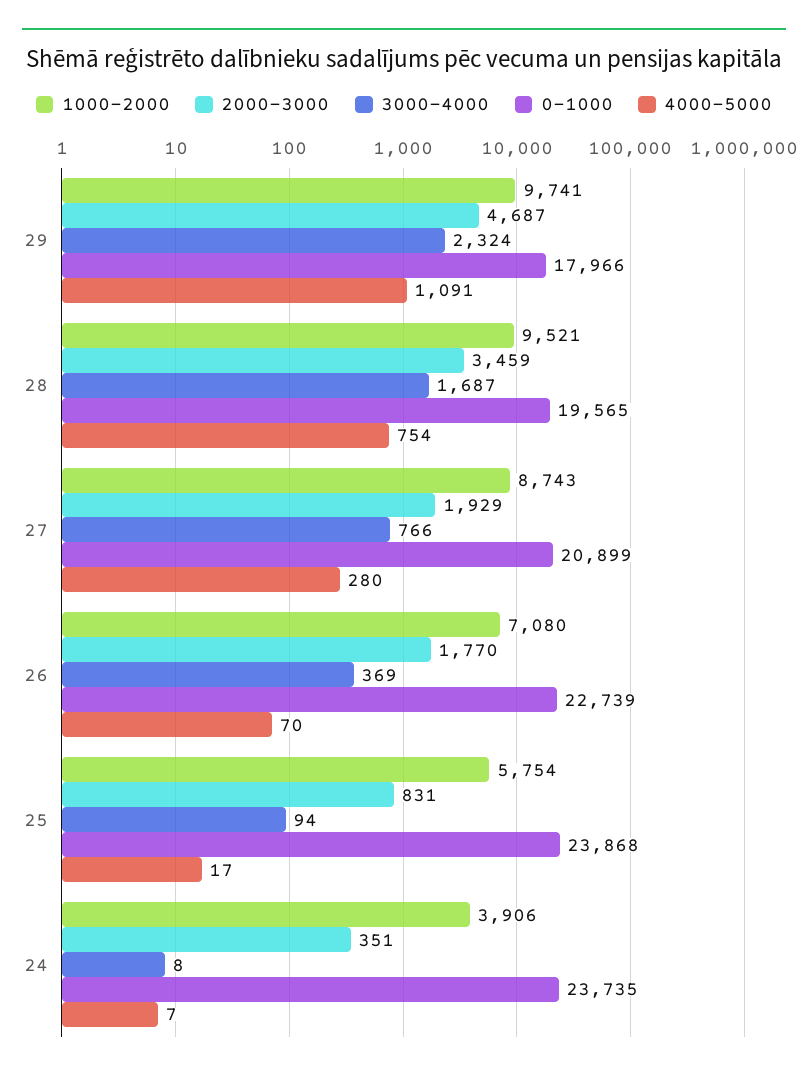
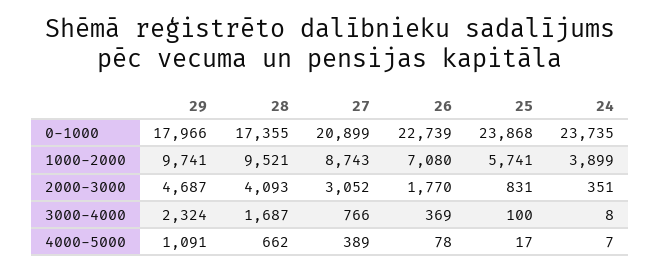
2000-3000, 28: 3459 -> 4093
0-1000, 28: 19565 -> 17355
4000-5000, 28: 754 -> 662
2000-3000, 27: 1929 -> 3052
4000-5000, 27: 280 -> 389
4000-5000, 26: 70 -> 78
1000-2000, 25: 5754 -> 5741
3000-4000, 25: 94 -> 100
1000-2000, 24: 3906 -> 3899

